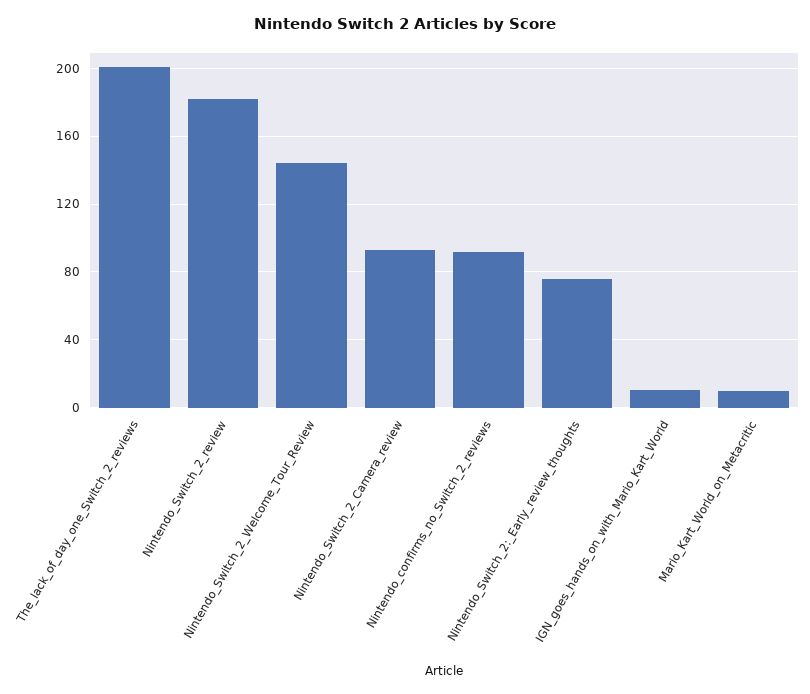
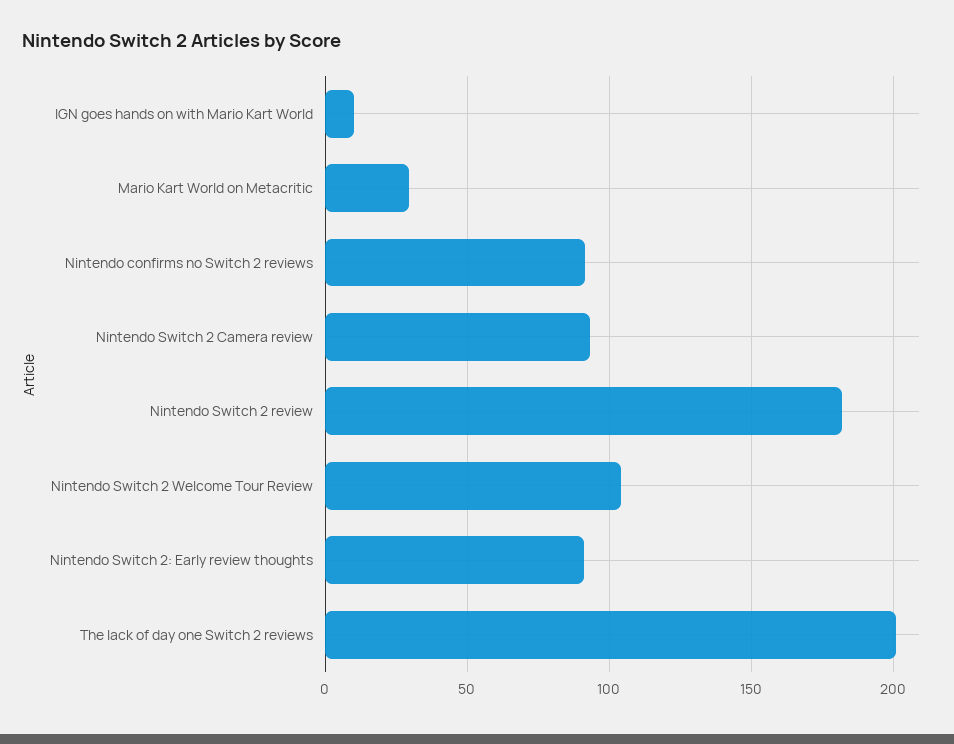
Nintendo_Switch_2_Welcome_Tour_Review: 145 -> 105
Nintendo_Switch_2:_Early_review_thoughts: 75 -> 90
Mario_Kart_World_on_Metacritic: 10 -> 30

